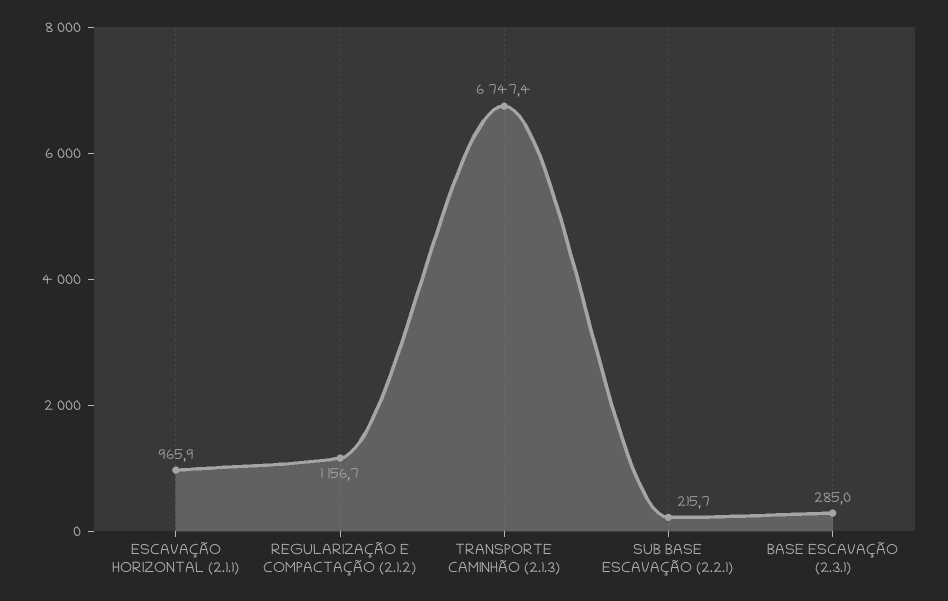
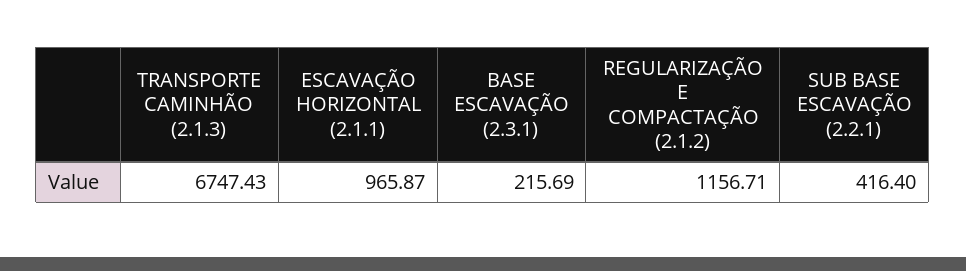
SUB BASE ESCAVAÇÃO (2.2.1): 215.7 -> 416.4
BASE ESCAVAÇÃO (2.3.1): 285 -> 215.69

